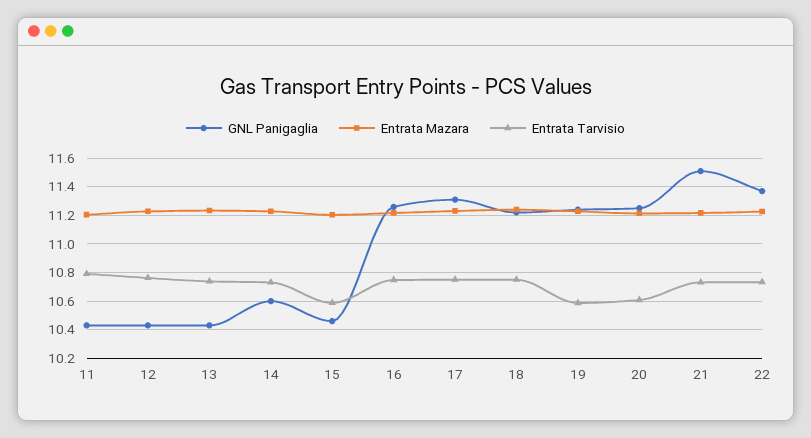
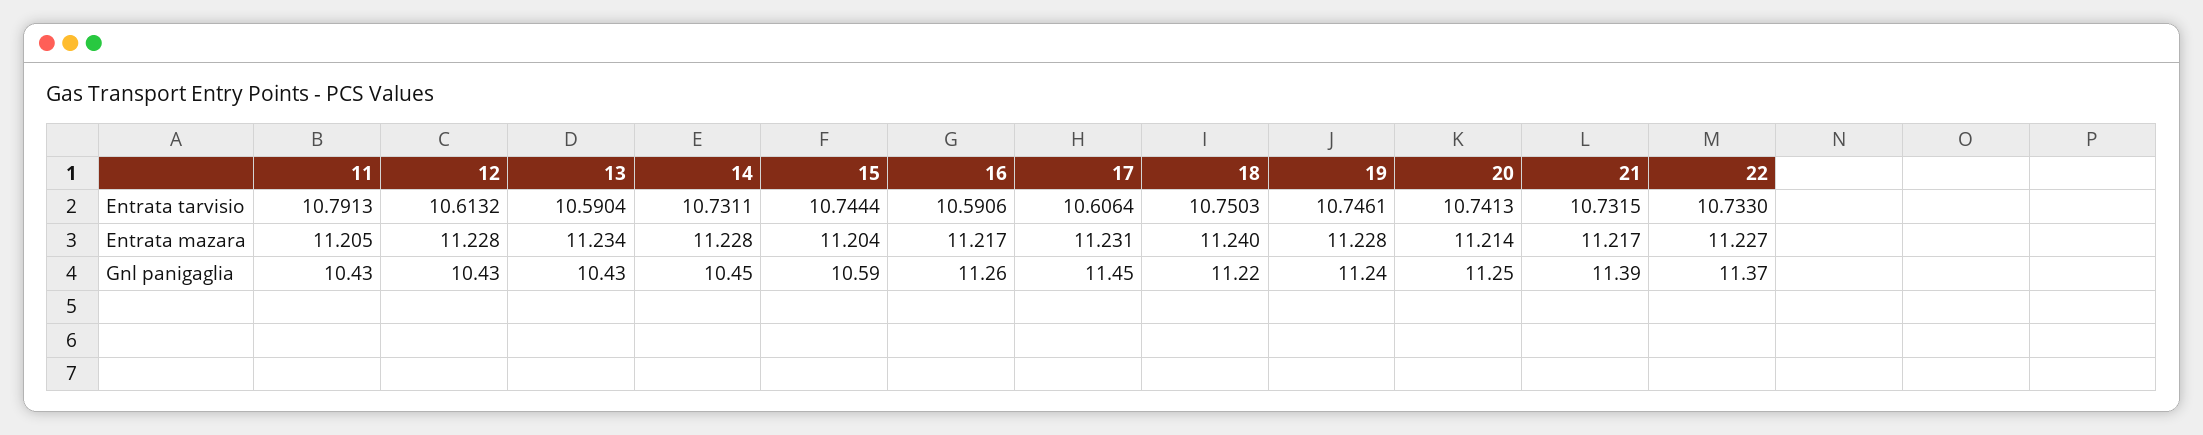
Entrata Tarvisio, 12: 10.75 -> 10.6132
Entrata Tarvisio, 13: 10.75 -> 10.5904
GNL Panigaglia, 14: 10.6 -> 10.45
GNL Panigaglia, 15: 10.45 -> 10.59
Entrata Tarvisio, 15: 10.6 -> 10.7444
Entrata Tarvisio, 16: 10.75 -> 10.5906
GNL Panigaglia, 17: 11.3 -> 11.45
Entrata Tarvisio, 17: 10.75 -> 10.6064
Entrata Tarvisio, 19: 10.6 -> 10.7461
Entrata Tarvisio, 20: 10.6 -> 10.7413
GNL Panigaglia, 21: 11.5 -> 11.39

